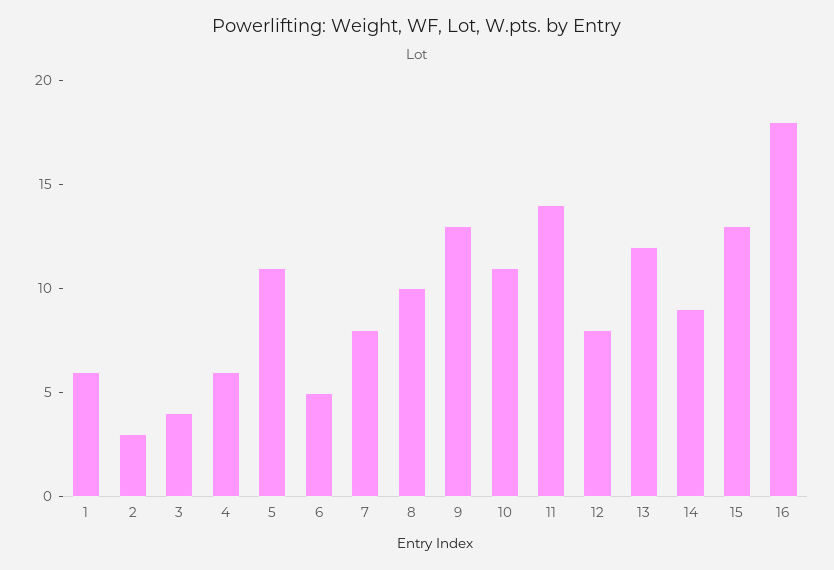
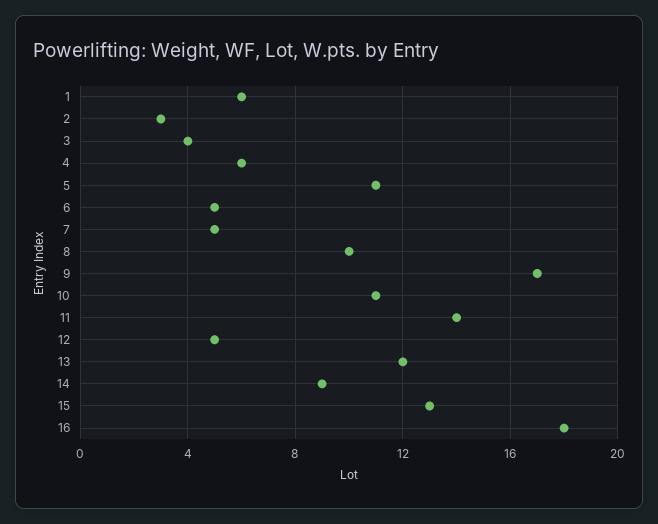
7: 8 -> 5
9: 13 -> 17
12: 8 -> 5

